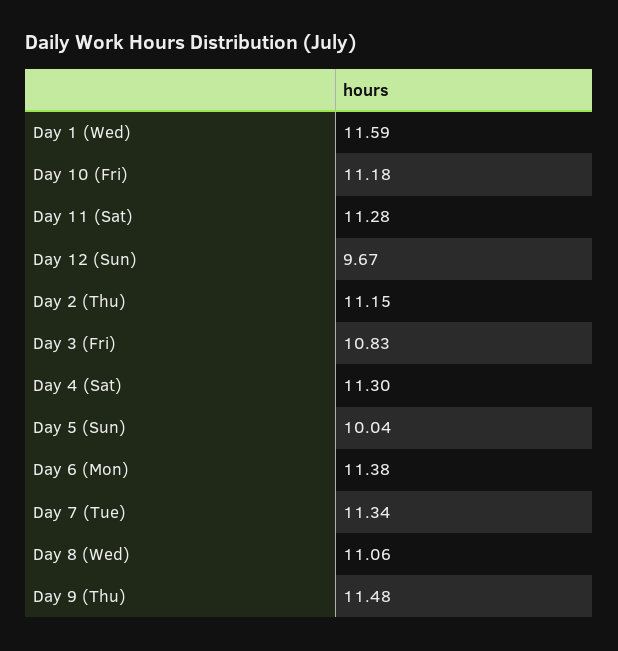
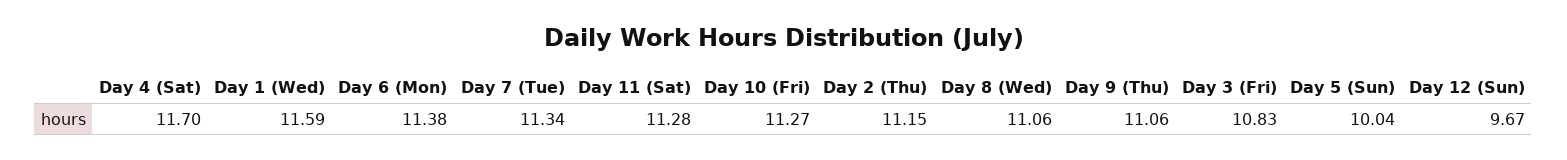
Day 10 (Fri): 11.18 -> 11.27
Day 4 (Sat): 11.3 -> 11.7
Day 9 (Thu): 11.48 -> 11.06

